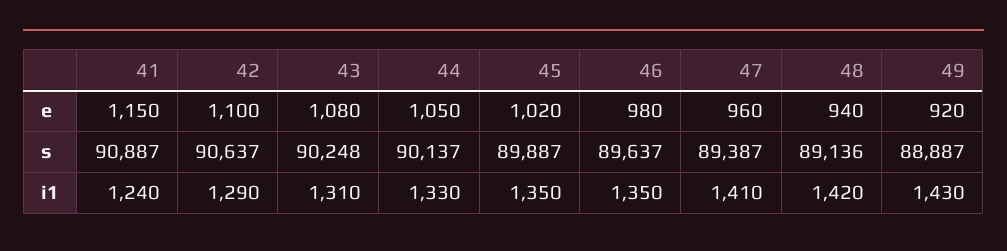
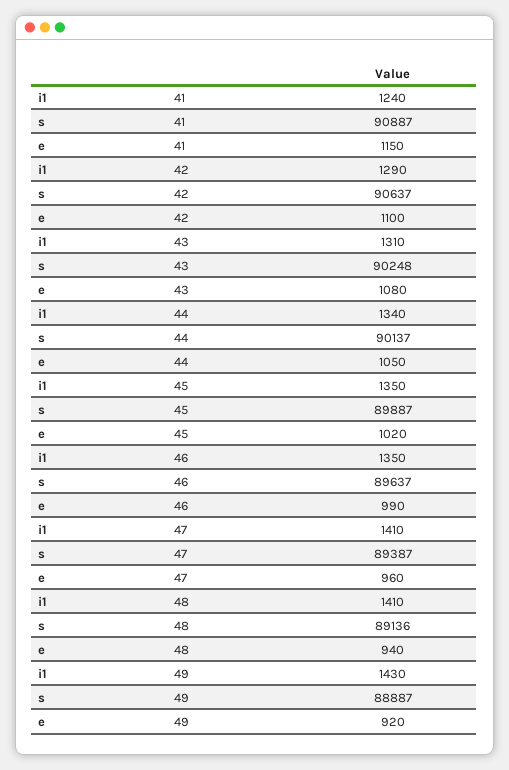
46, e: 980 -> 990
44, i1: 1330 -> 1340
48, i1: 1420 -> 1410

